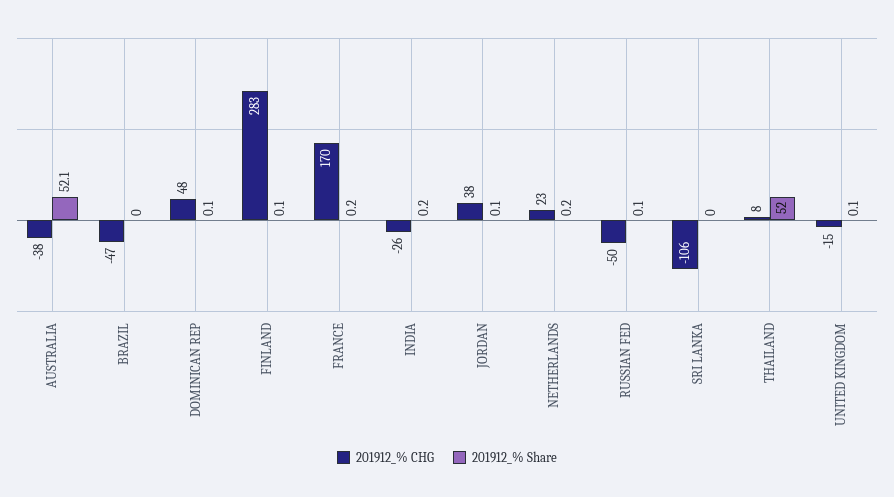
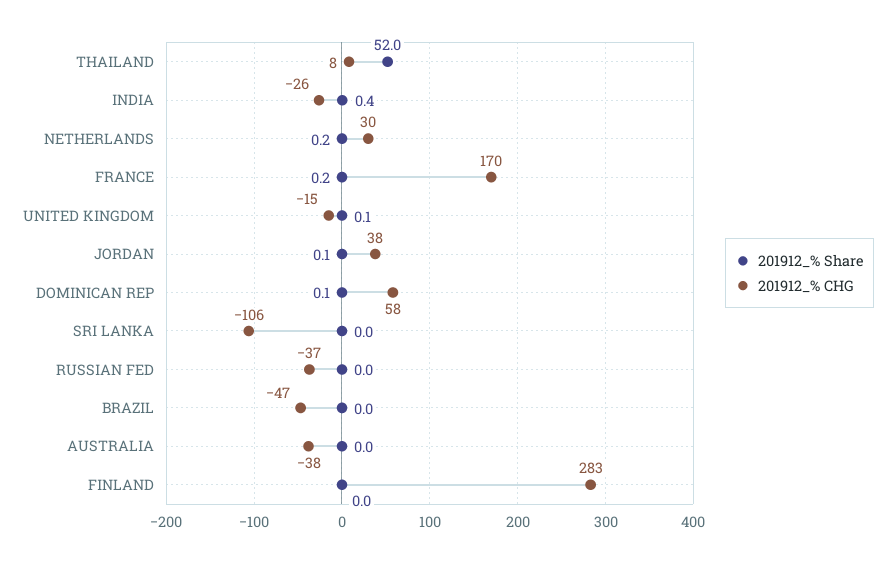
201912_% Share, AUSTRALIA: 52.1 -> 0
201912_% CHG, DOMINICAN REP: 48 -> 58
201912_% Share, FINLAND: 0.1 -> 0
201912_% Share, INDIA: 0.2 -> 0.4
201912_% CHG, NETHERLANDS: 23 -> 30
201912_% CHG, RUSSIAN FED: -50 -> -37
201912_% Share, RUSSIAN FED: 0.1 -> 0

